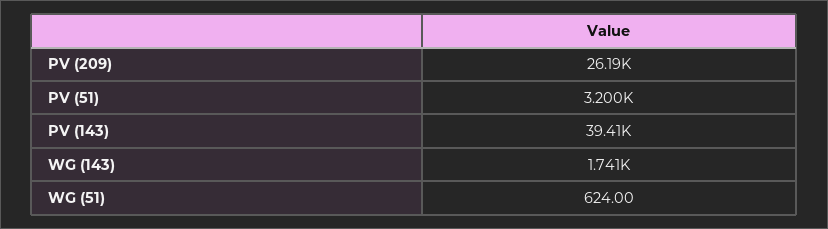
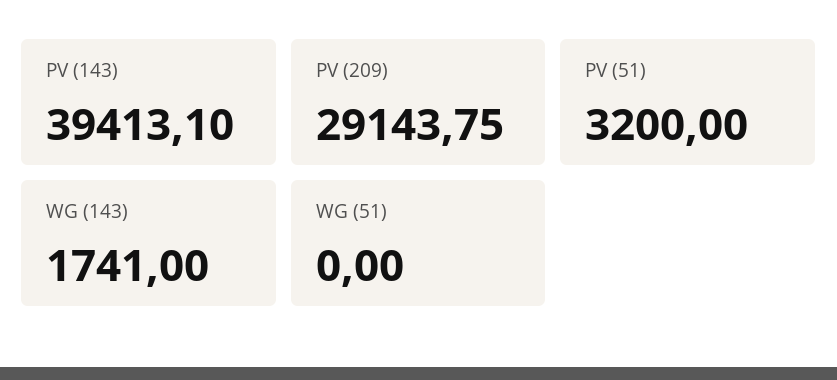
PV (209): 26190 -> 29143.75
WG (51): 624 -> 0

